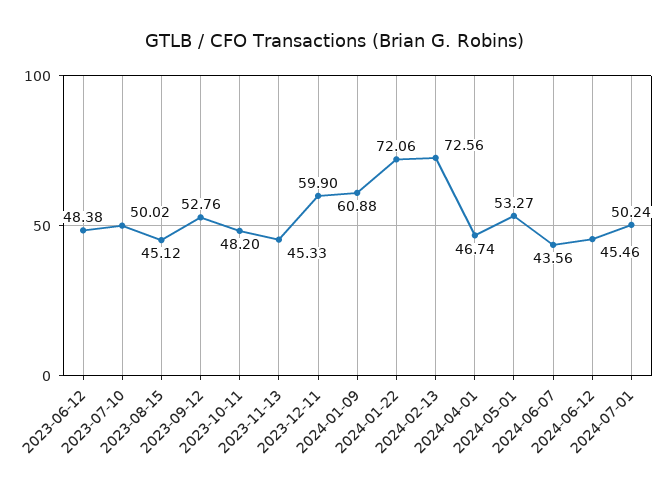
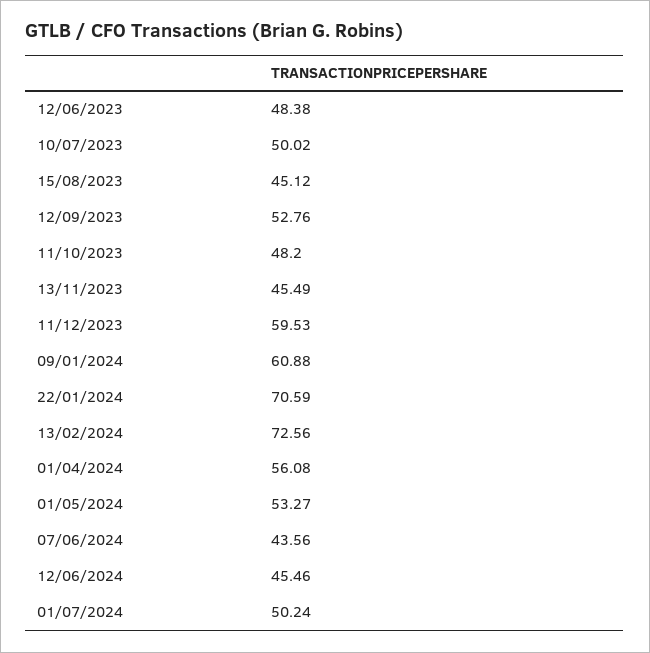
2023-11-13: 45.33 -> 45.49
2023-12-11: 59.9 -> 59.53
2024-01-22: 72.06 -> 70.59
2024-04-01: 46.74 -> 56.08

